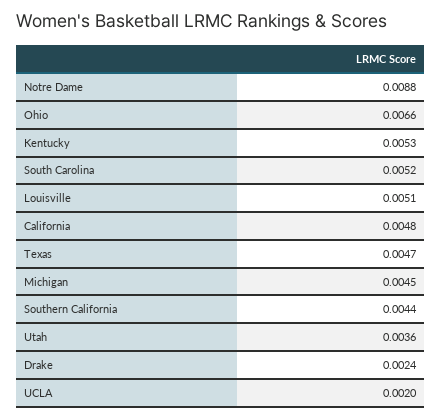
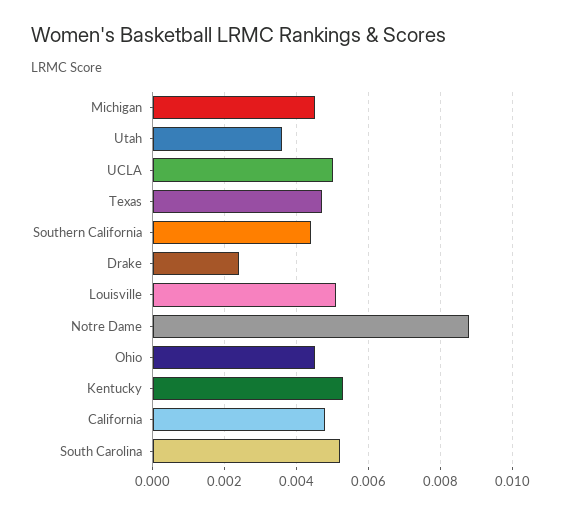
Ohio: 0.0066 -> 0.0045
UCLA: 0.002 -> 0.005

